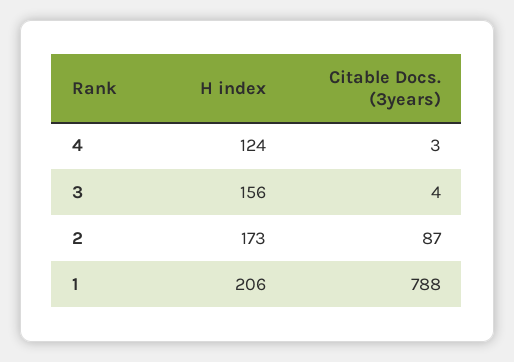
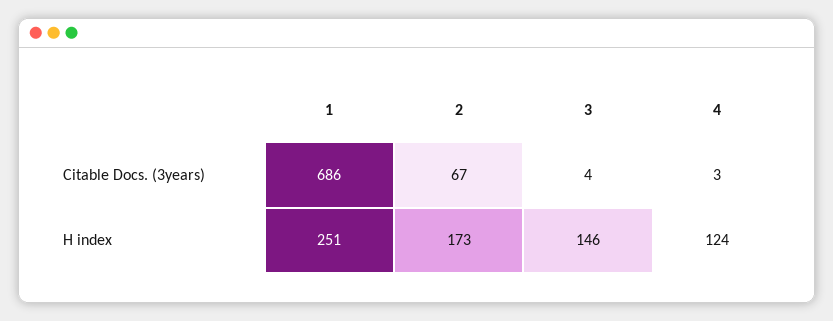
H index, 3: 156 -> 146
Citable Docs. (3years), 2: 87 -> 67
H index, 1: 206 -> 251
Citable Docs. (3years), 1: 788 -> 686

